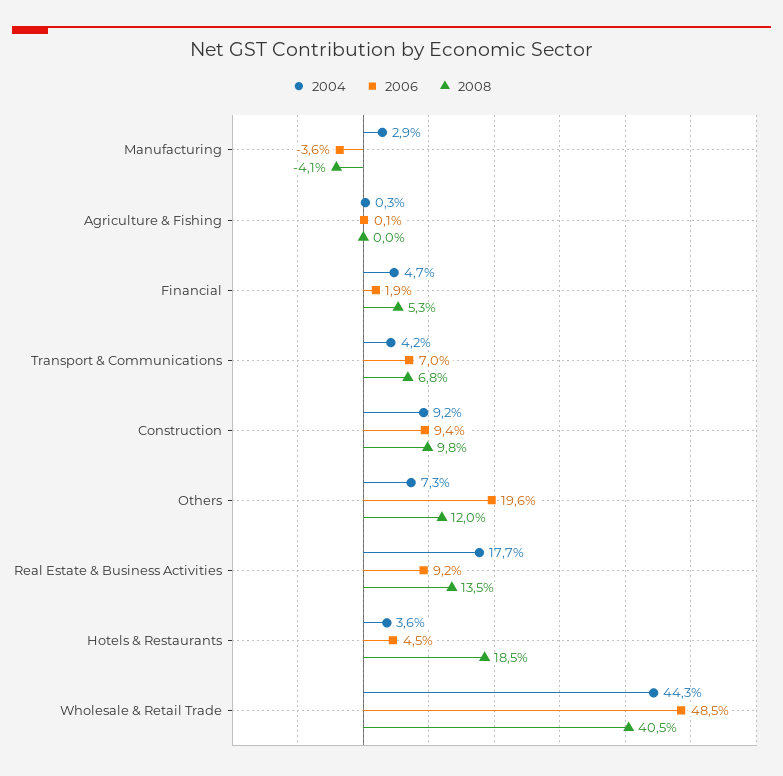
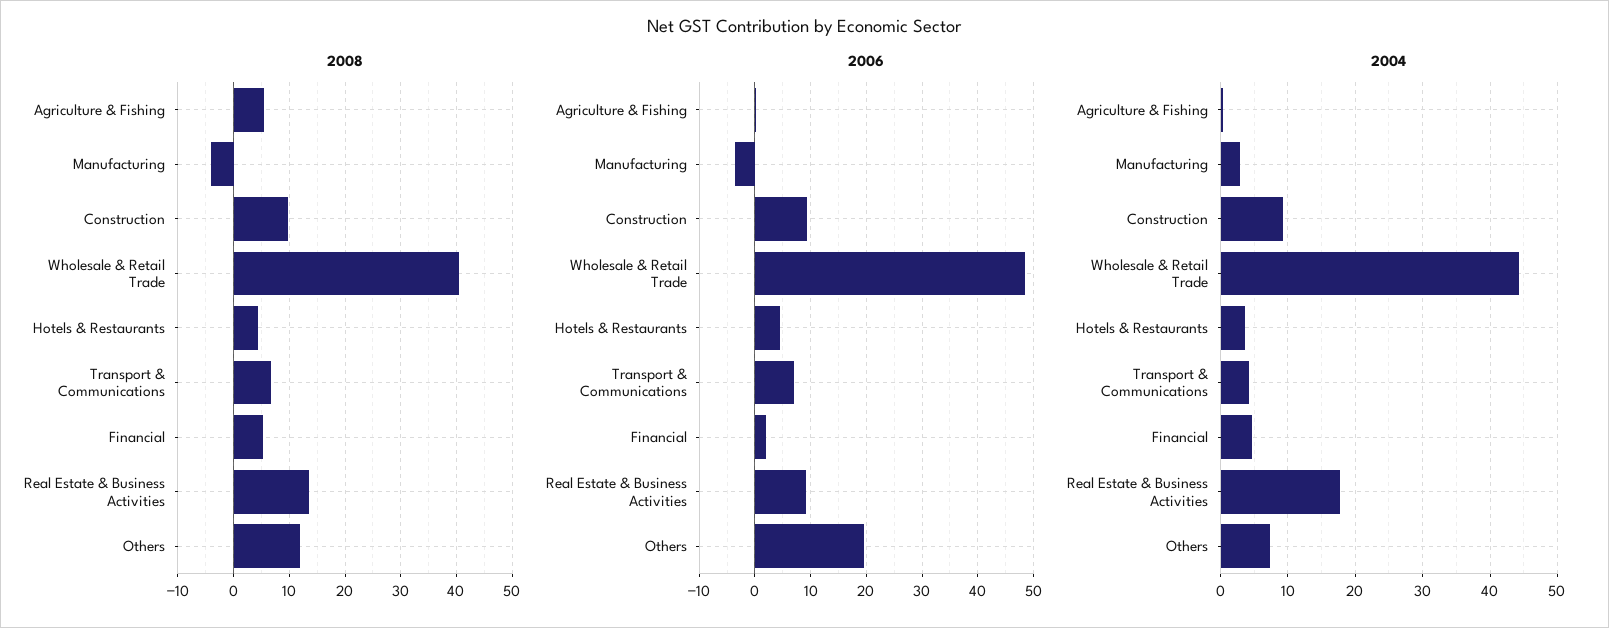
2008, Agriculture & Fishing: 0 -> 6
2008, Hotels & Restaurants: 18.5 -> 4

